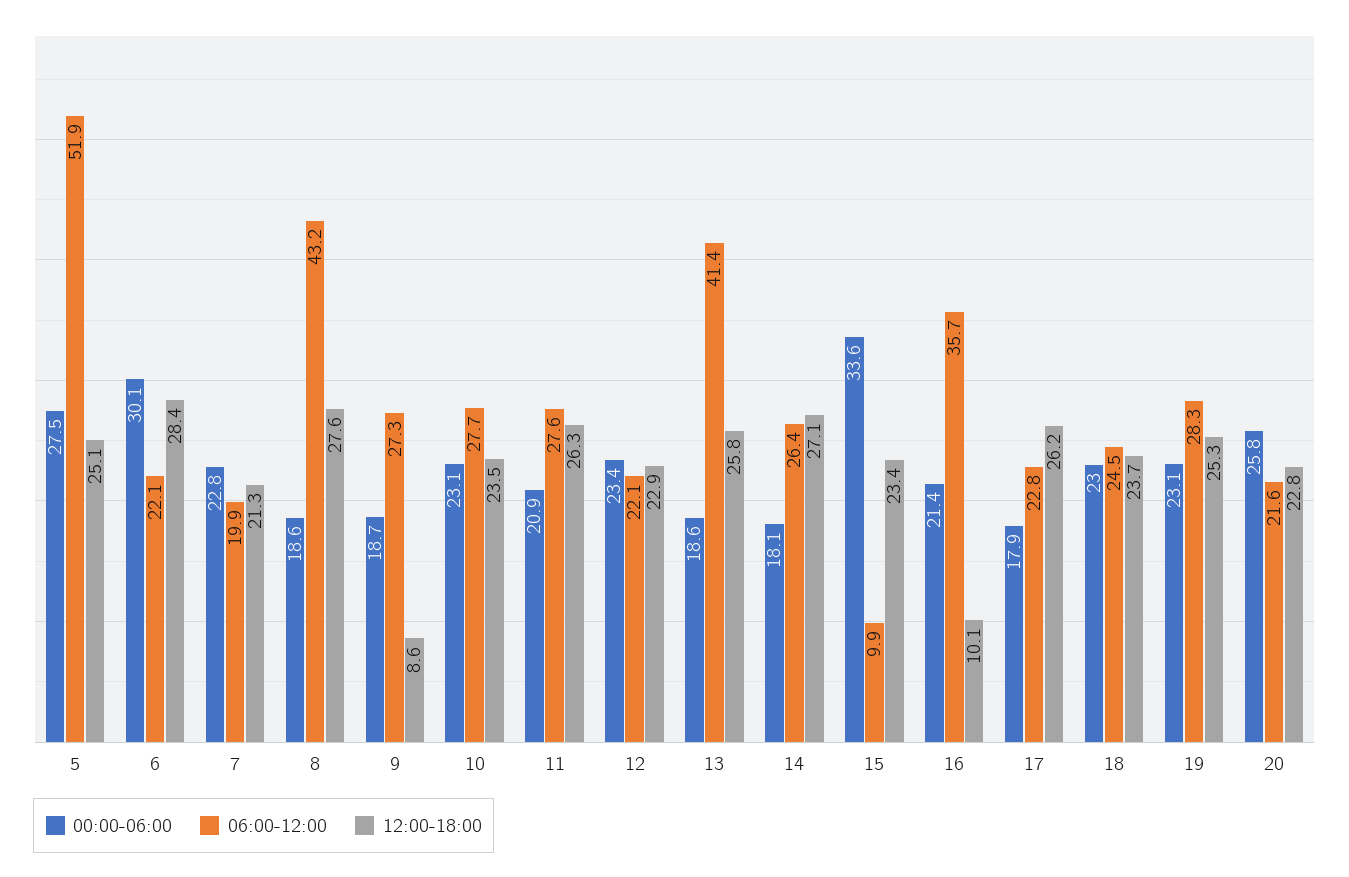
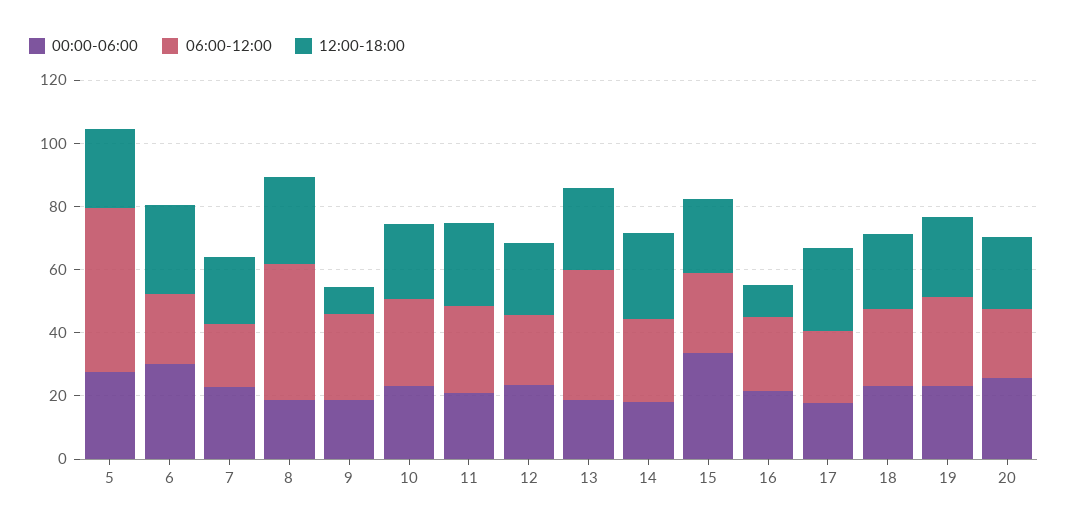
06:00-12:00, 15: 9.9 -> 25
06:00-12:00, 16: 35.7 -> 25

